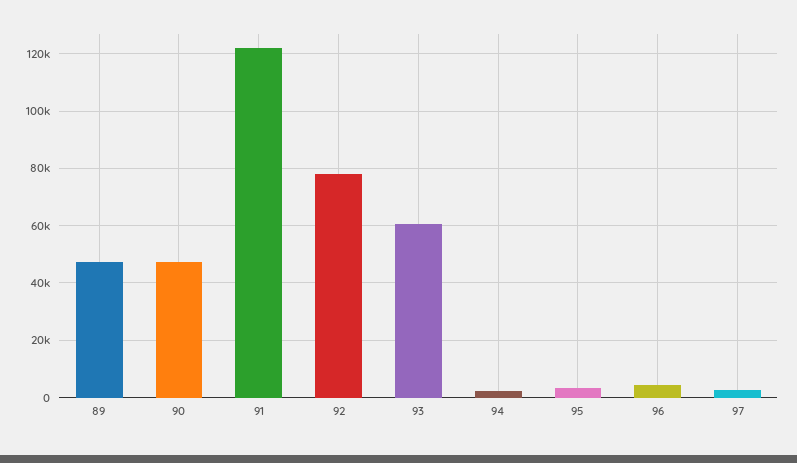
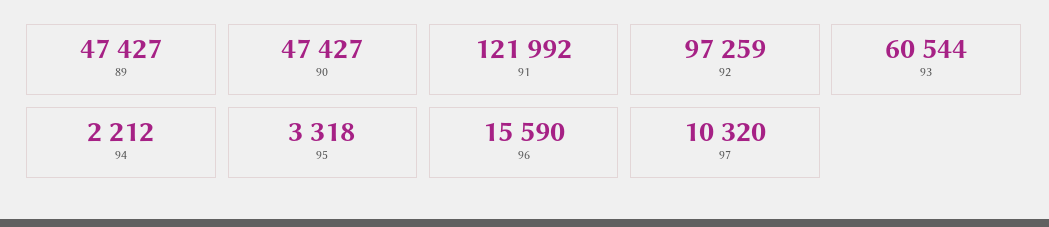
92: 77500 -> 97259
96: 5000 -> 15590
97: 2500 -> 10320

